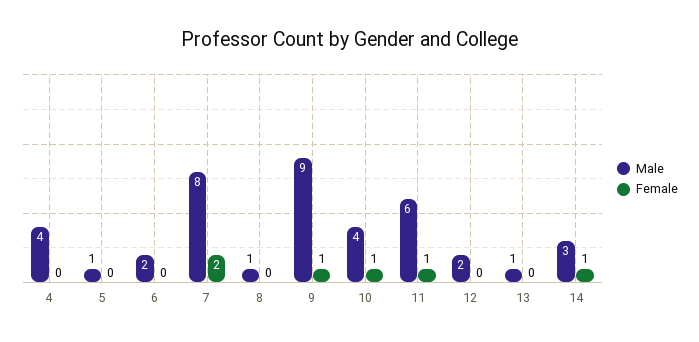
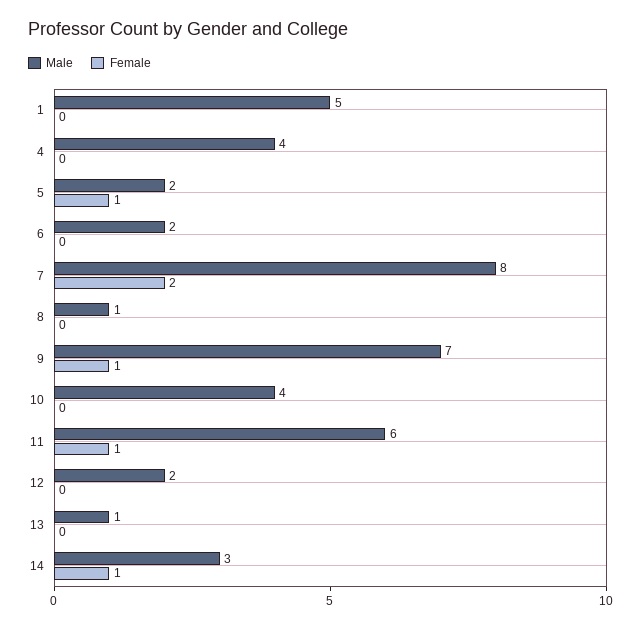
Male, 5: 1 -> 2
Female, 5: 0 -> 1
Male, 9: 9 -> 7
Female, 10: 1 -> 0
Male, 1: none -> 5
Female, 1: none -> 0

